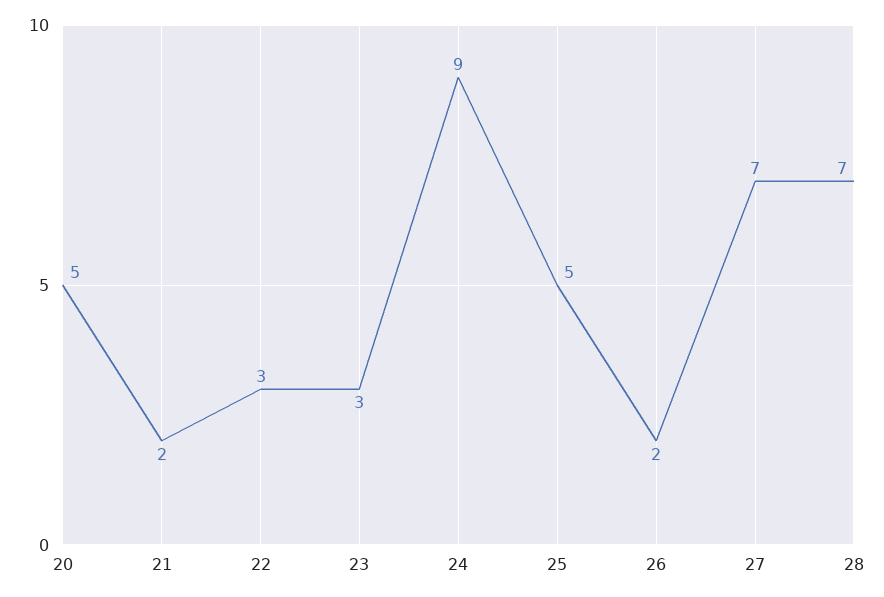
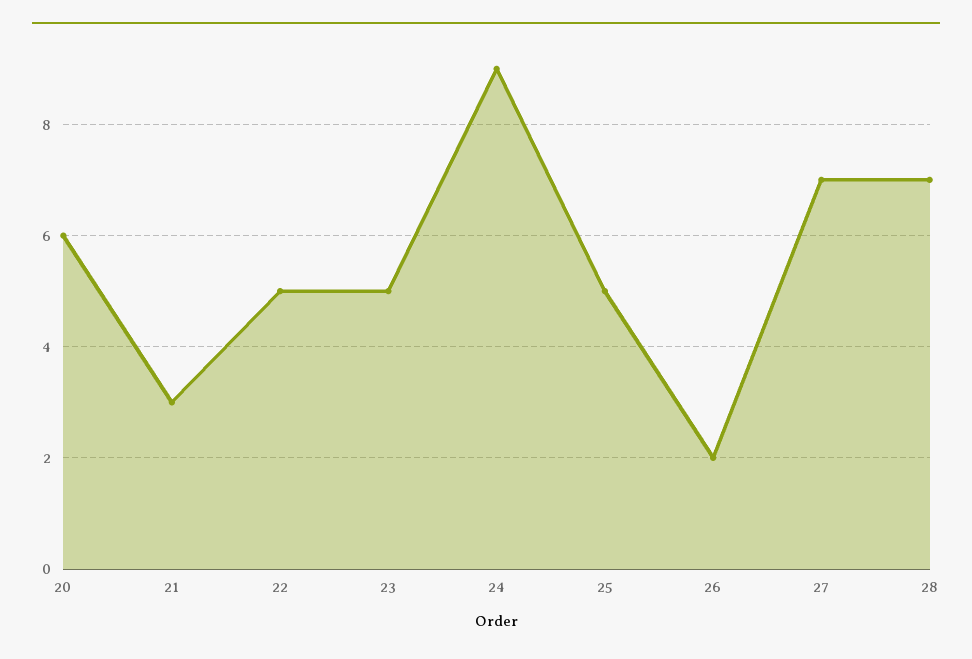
20: 5 -> 6
21: 2 -> 3
22: 3 -> 5
23: 3 -> 5

